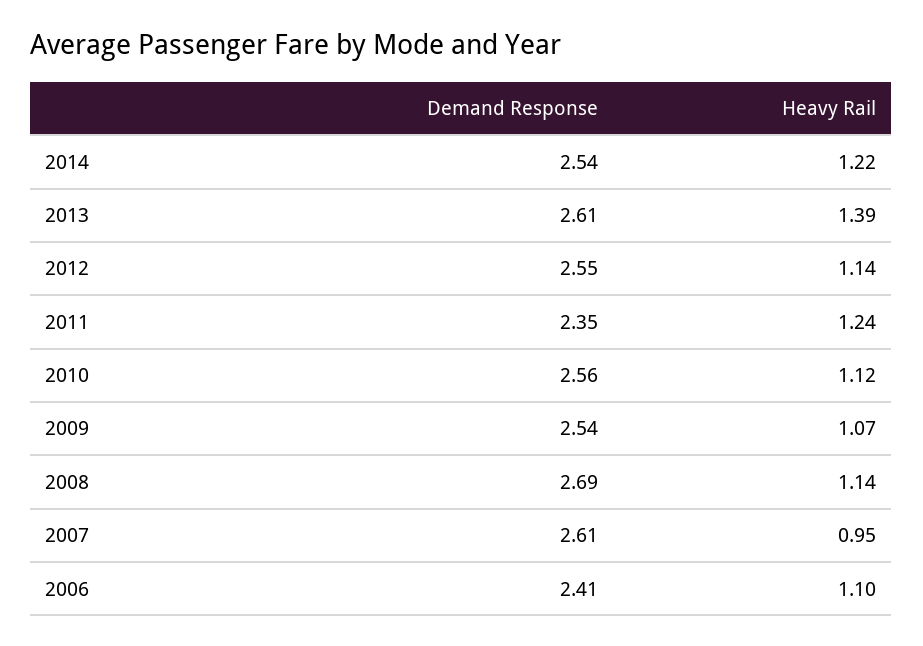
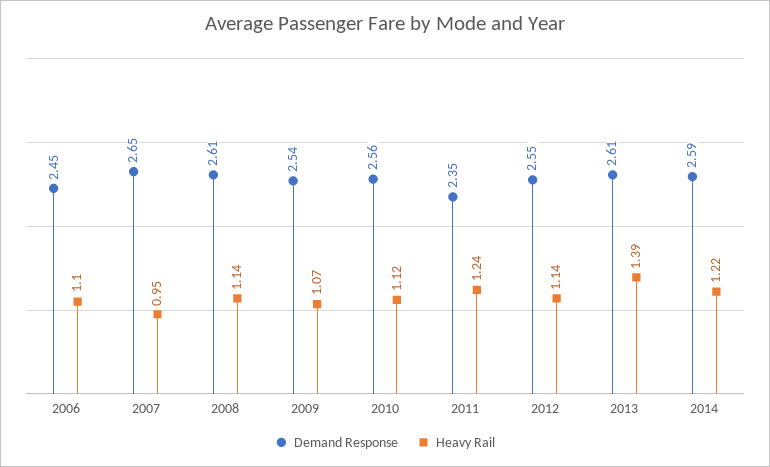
Demand Response, 2014: 2.54 -> 2.59
Demand Response, 2008: 2.69 -> 2.61
Demand Response, 2007: 2.61 -> 2.65
Demand Response, 2006: 2.41 -> 2.45

